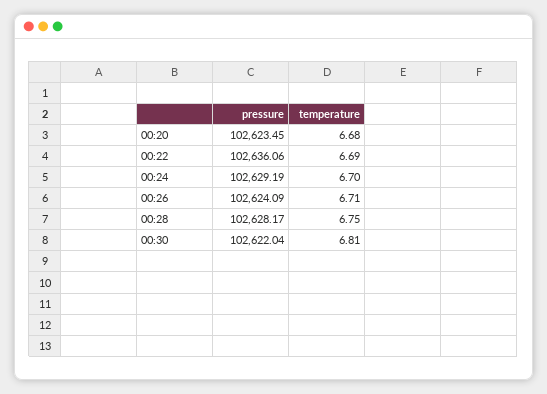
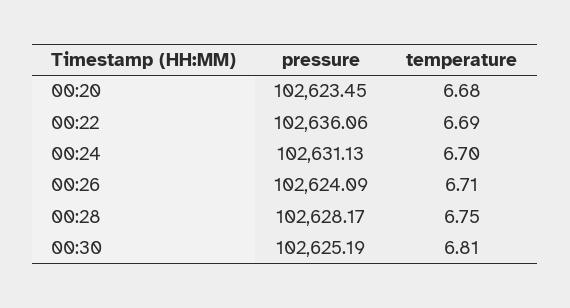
pressure, 00:24: 102629.19 -> 102631.13
pressure, 00:30: 102622.04 -> 102625.19

